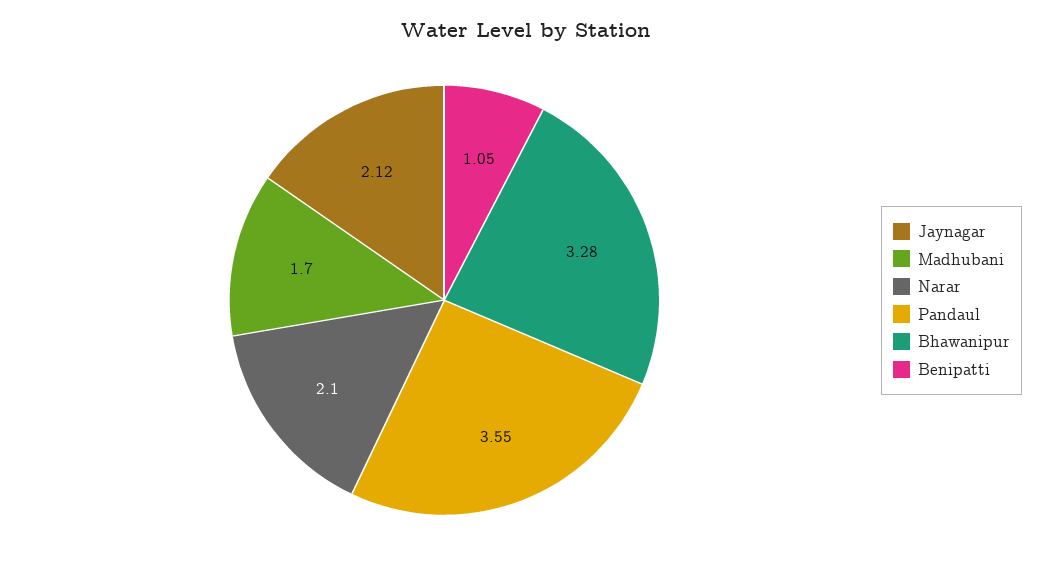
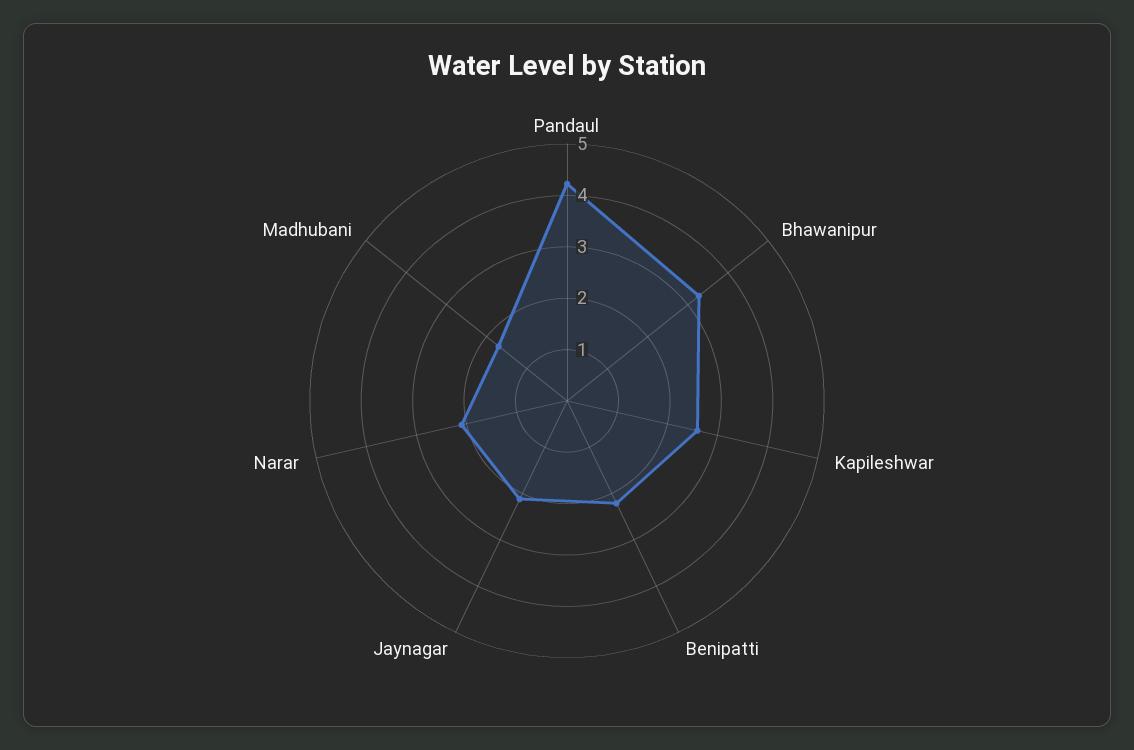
Pandaul: 3.55 -> 4.2
Benipatti: 1.05 -> 2.2
Kapileshwar: none -> 2.6

